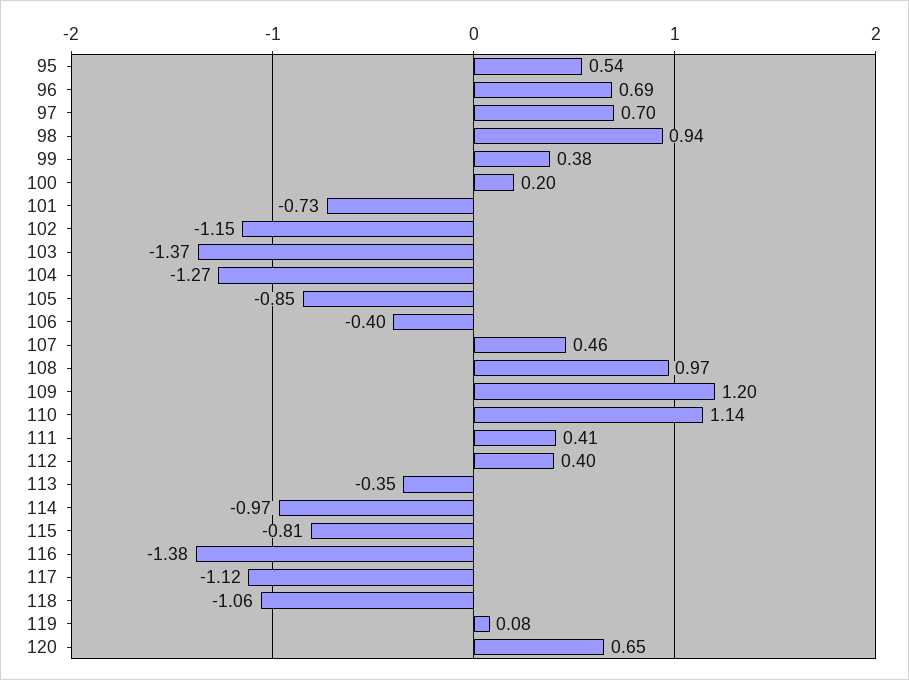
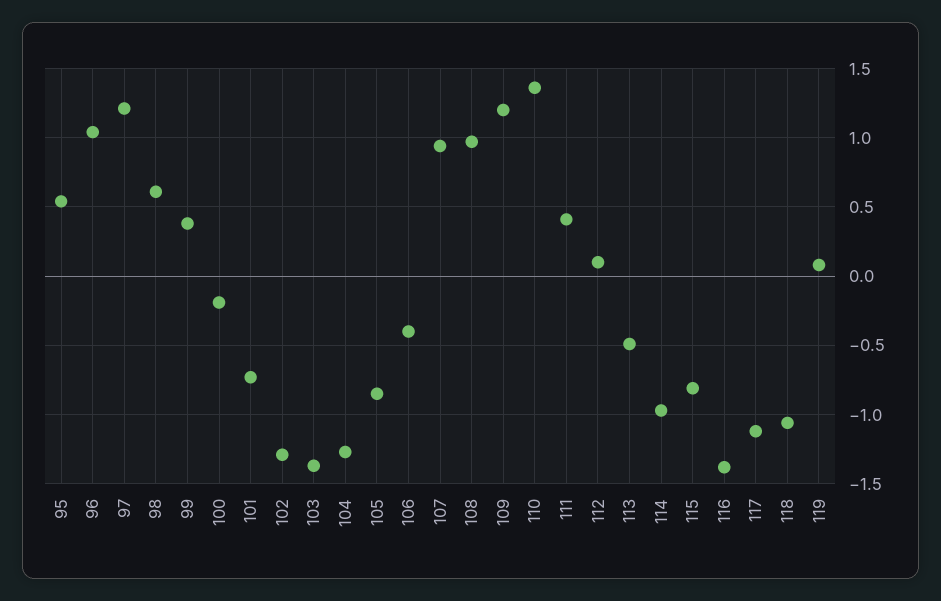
96: 0.69 -> 1.05
97: 0.7 -> 1.2
98: 0.94 -> 0.6
100: 0.2 -> -0.2
102: -1.15 -> -1.3
107: 0.46 -> 0.95
110: 1.14 -> 1.35
112: 0.4 -> 0.1
113: -0.35 -> -0.5
120: 0.65 -> none

